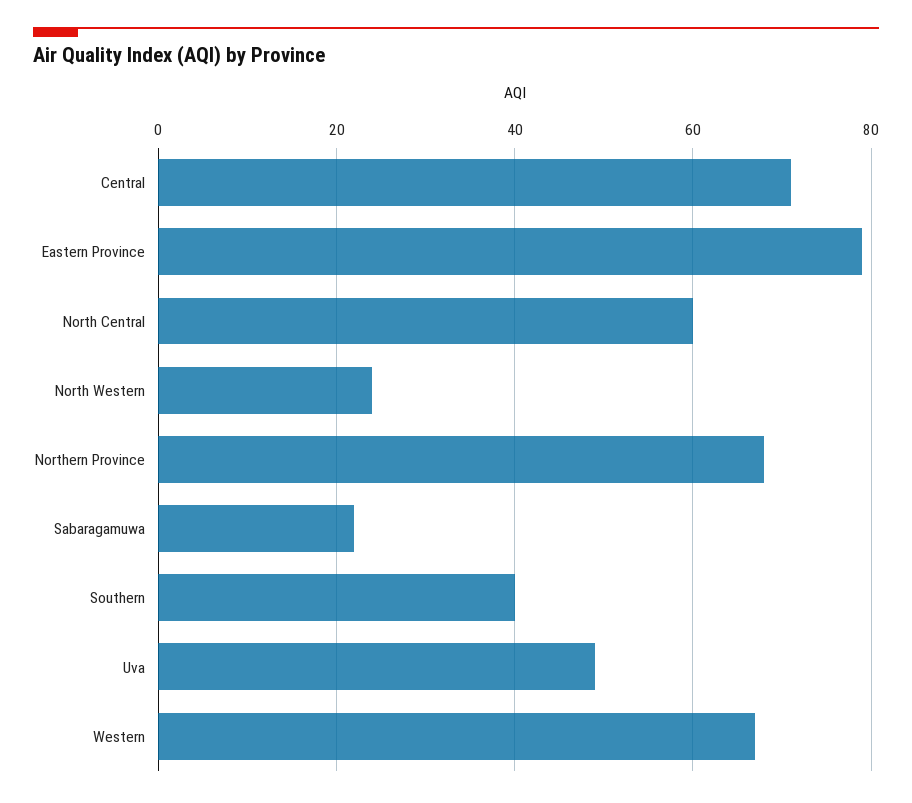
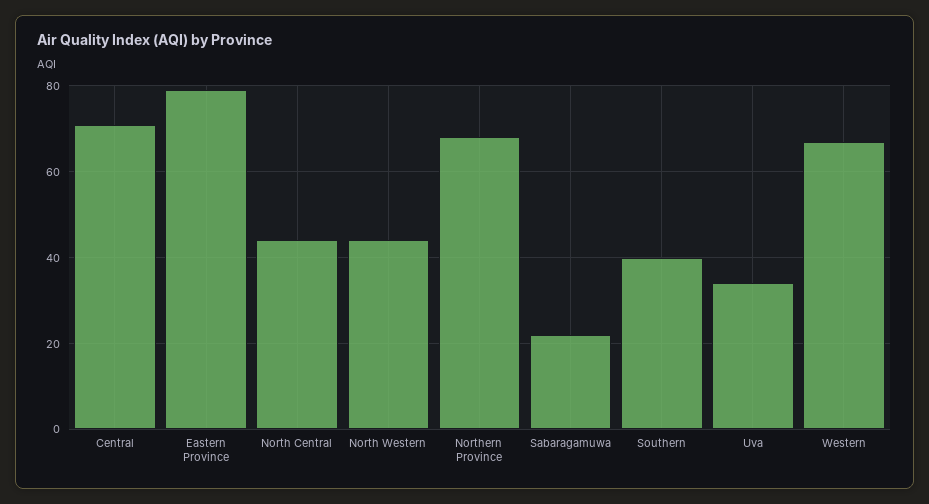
North Central: 60 -> 45
North Western: 25 -> 45
Uva: 50 -> 35

